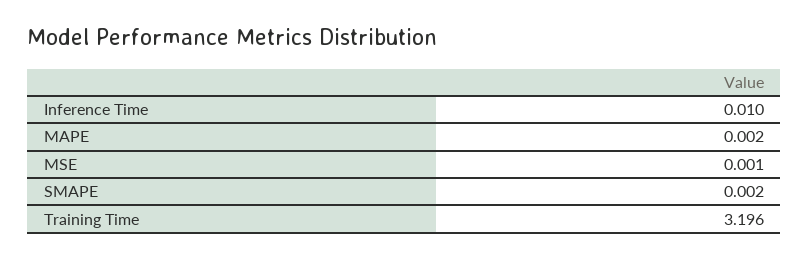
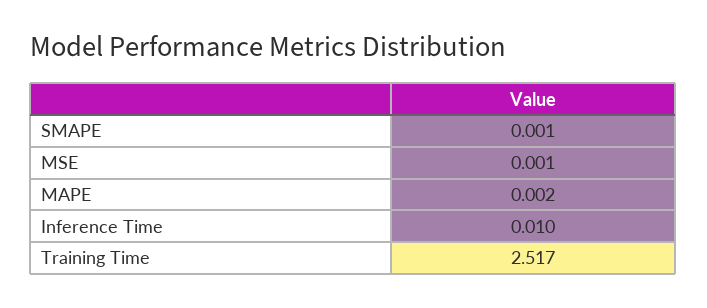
SMAPE: 0.002 -> 0.001
Training Time: 3.196 -> 2.517

